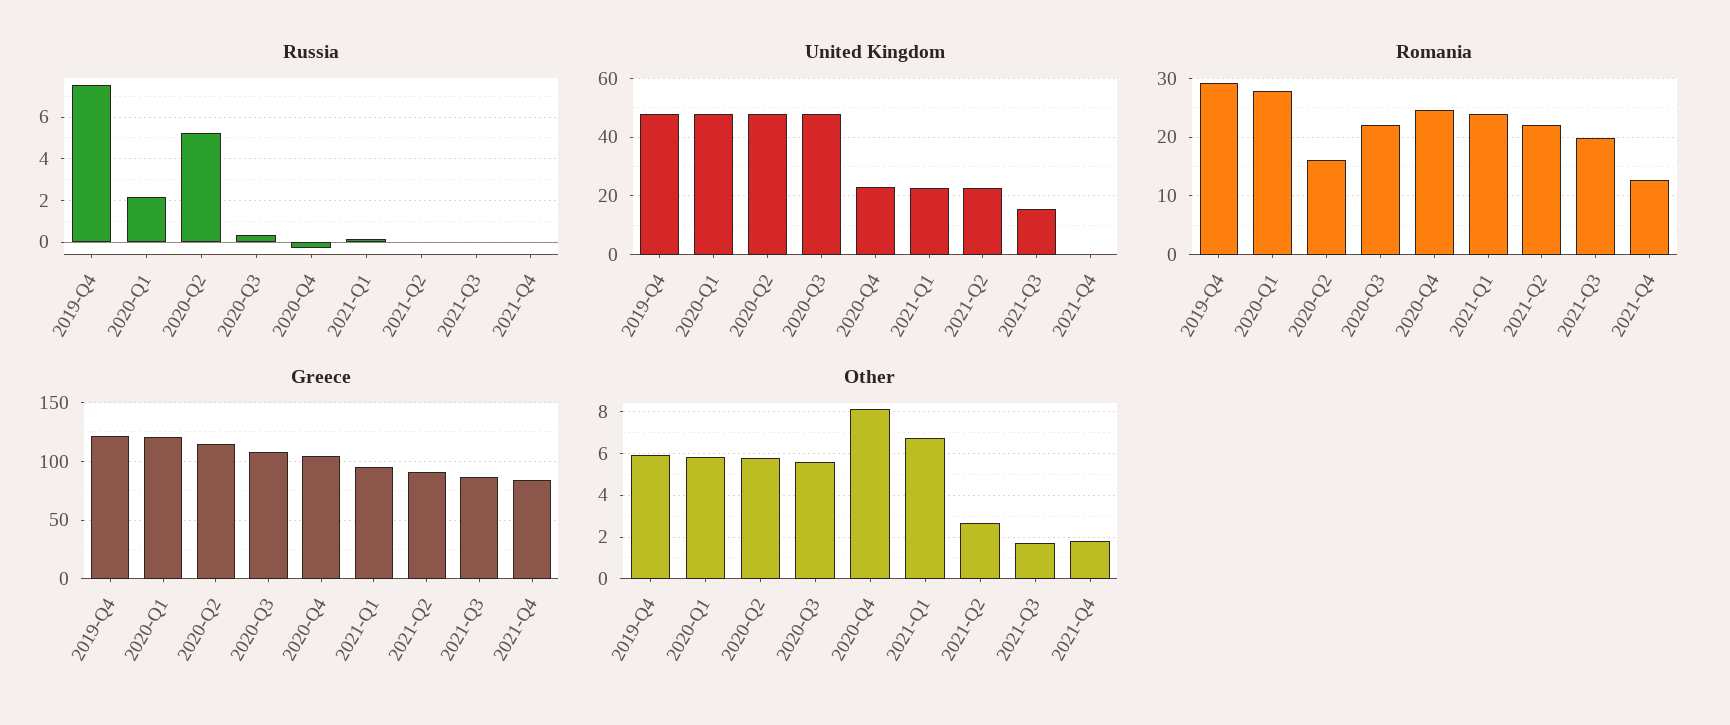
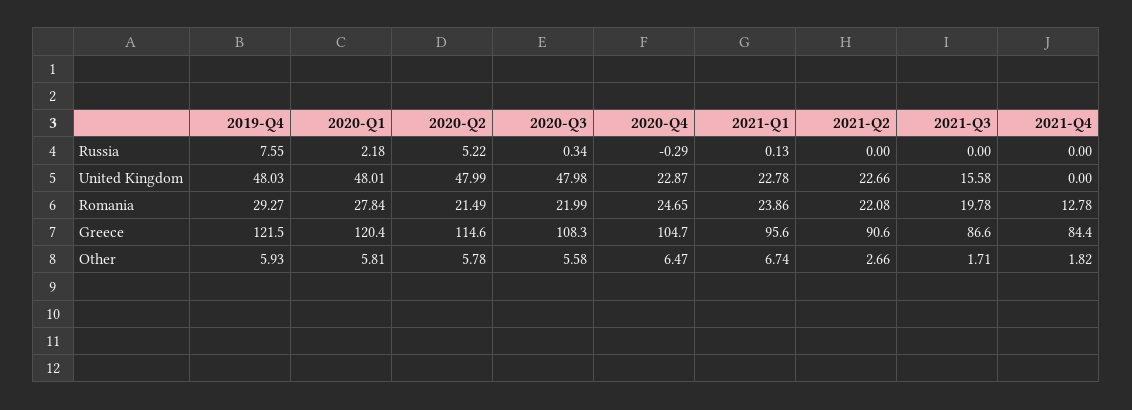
Romania, 2020-Q2: 16 -> 21.49
Other, 2020-Q4: 8 -> 6.47

